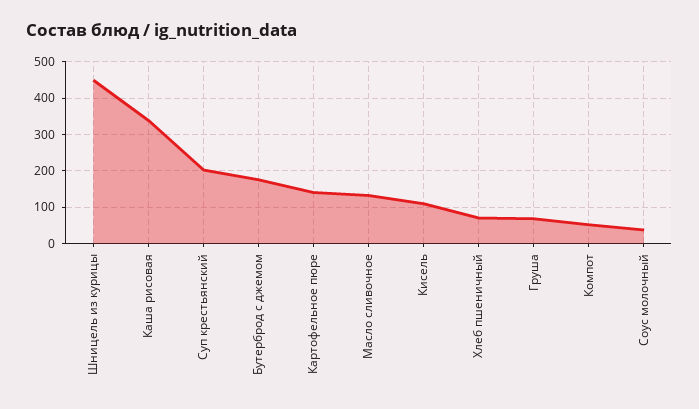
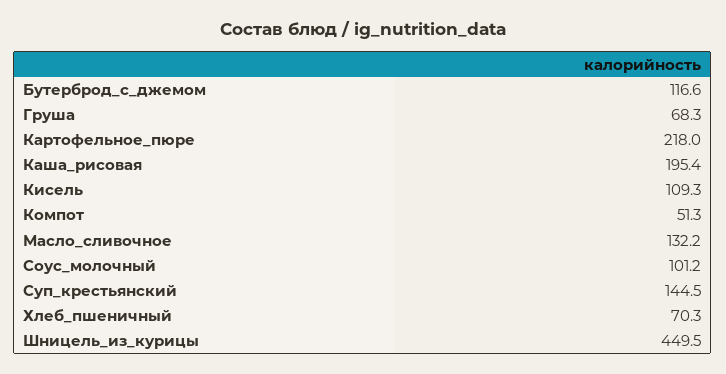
Каша рисовая: 340 -> 195.4
Суп крестьянский: 200 -> 144.5
Бутерброд с джемом: 180 -> 116.6
Картофельное пюре: 140 -> 218
Соус молочный: 40 -> 101.2

